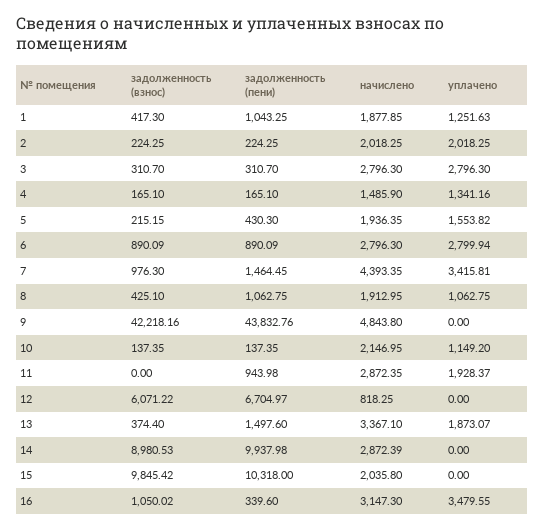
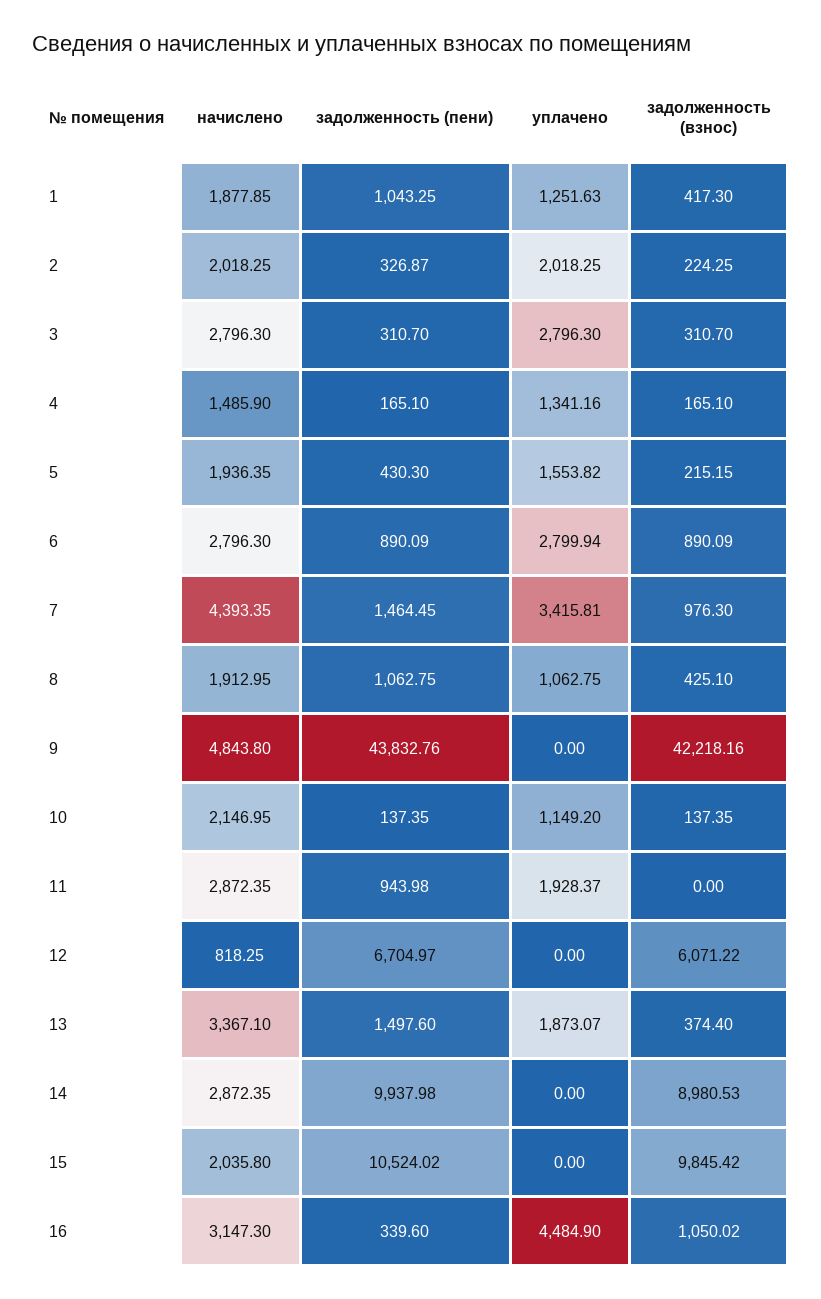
задолженность (пени), 2: 224.25 -> 326.87
начислено, 14: 2872.39 -> 2872.35
задолженность (пени), 15: 10318 -> 10524.02
уплачено, 16: 3479.55 -> 4484.9

